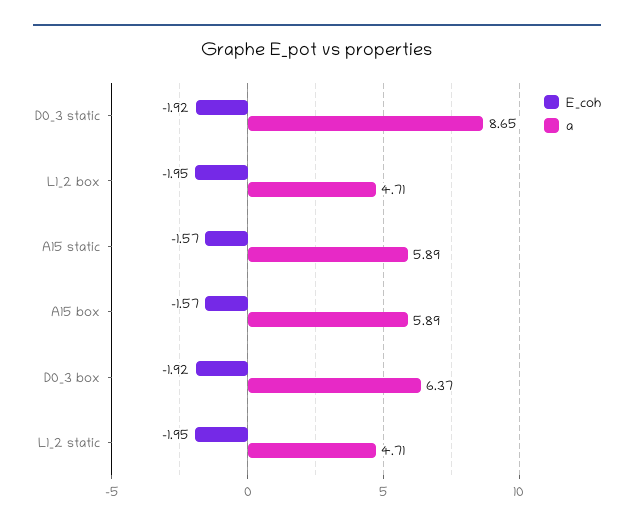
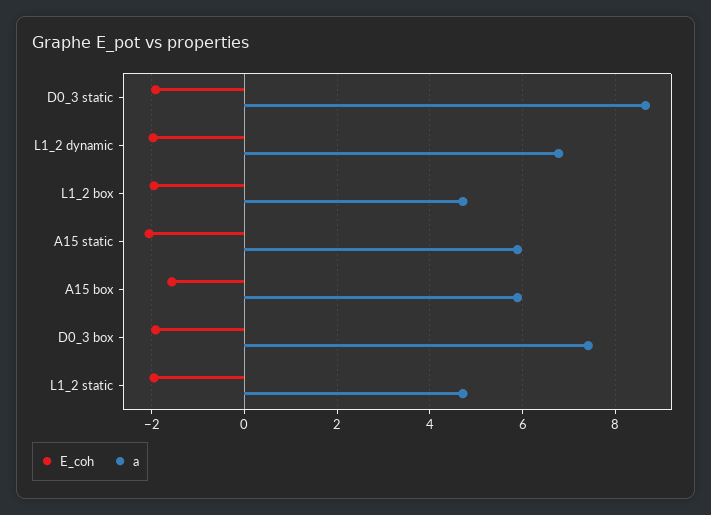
E_coh, A15 static: -1.57 -> -2
a, D0_3 box: 6.37 -> 7.4
E_coh, L1_2 dynamic: none -> -2
a, L1_2 dynamic: none -> 6.8

